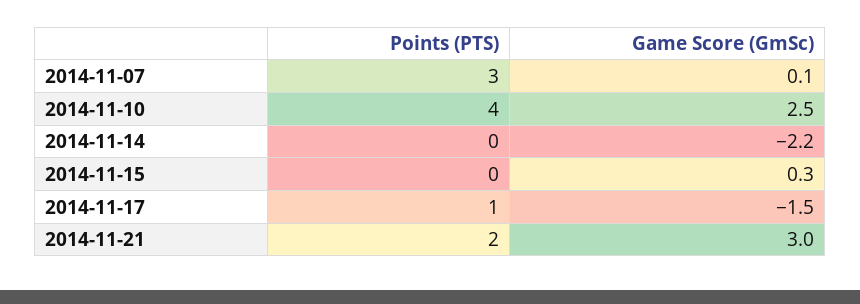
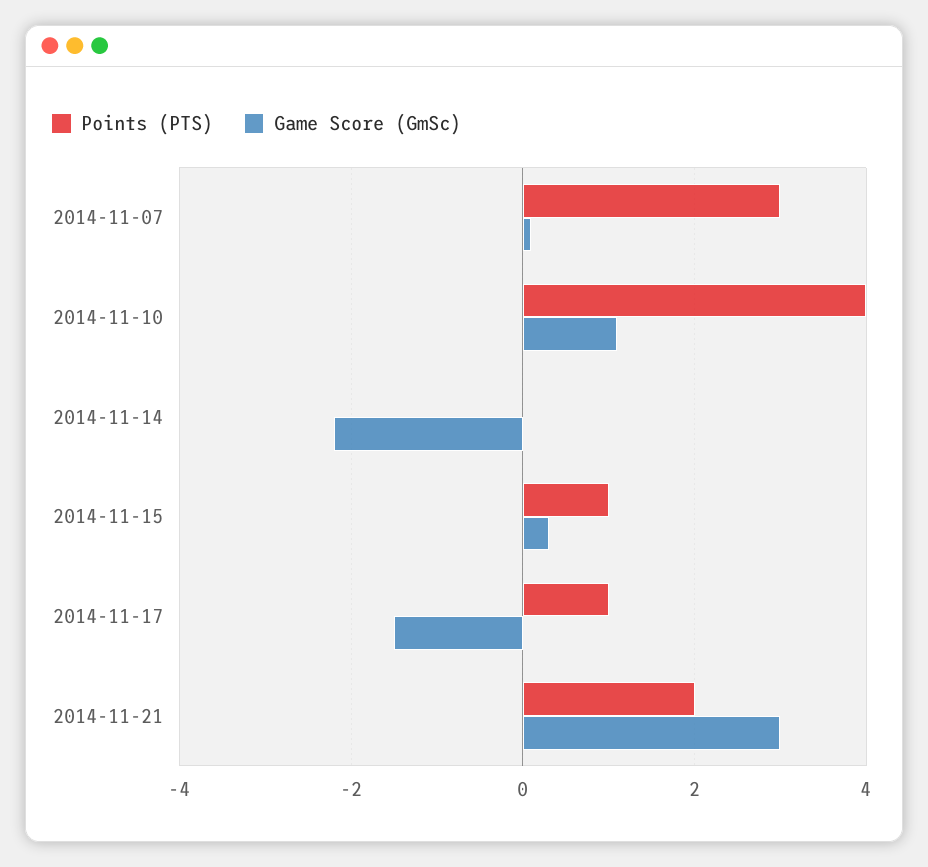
Game Score (GmSc), 2014-11-10: 2.5 -> 1
Points (PTS), 2014-11-15: 0 -> 1

